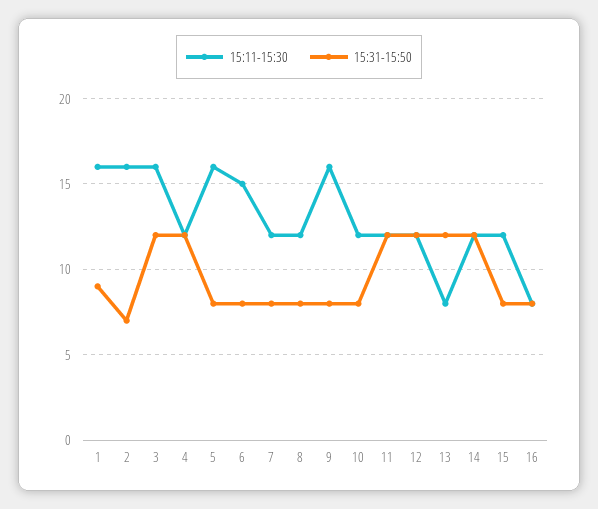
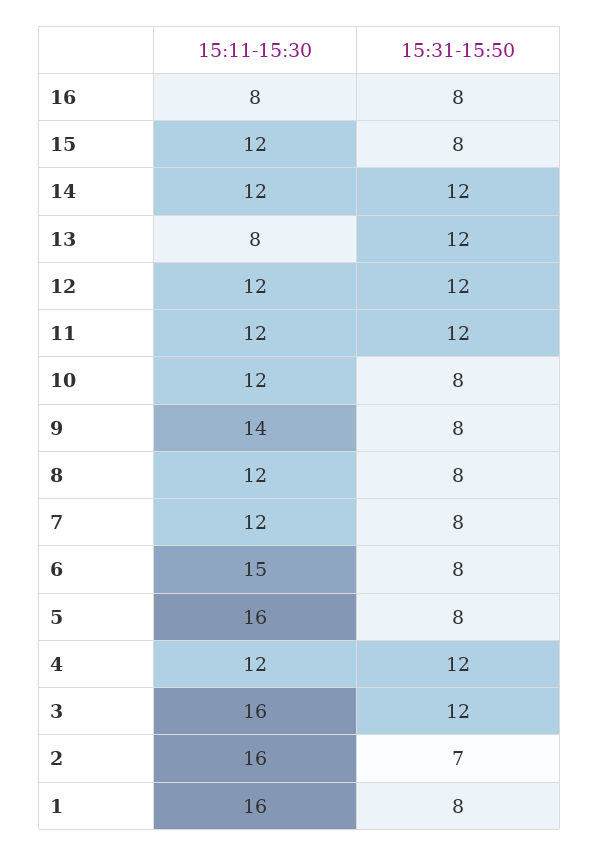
15:31-15:50, 1: 9 -> 8
15:11-15:30, 9: 16 -> 14

